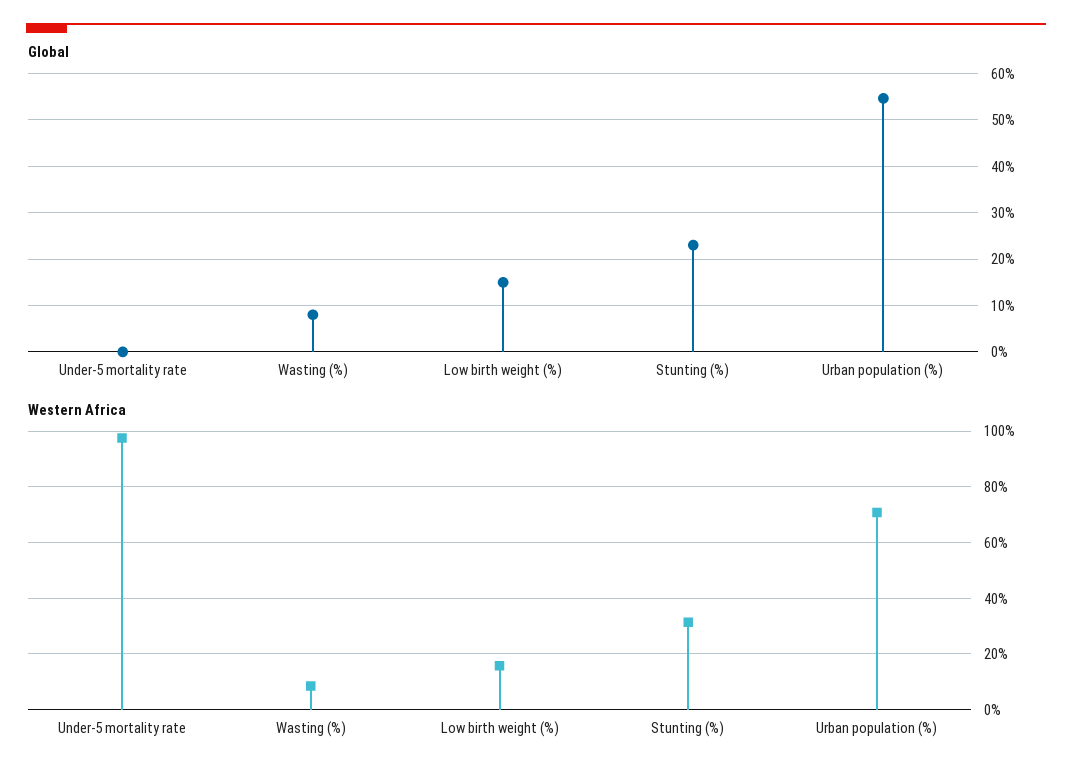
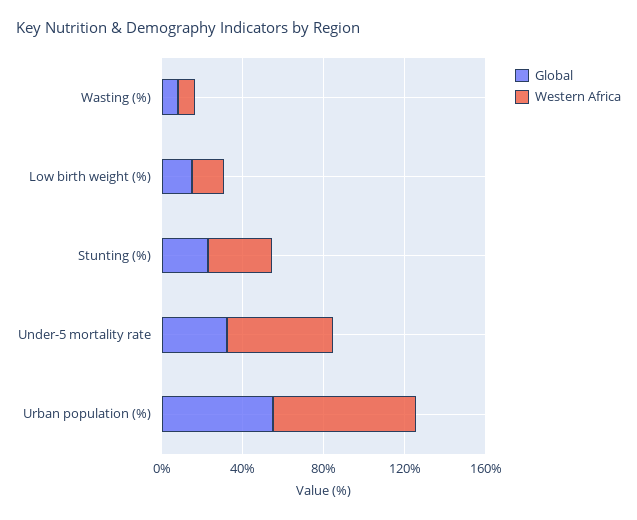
Global, Under-5 mortality rate: 0 -> 30
Western Africa, Under-5 mortality rate: 97.5 -> 50

